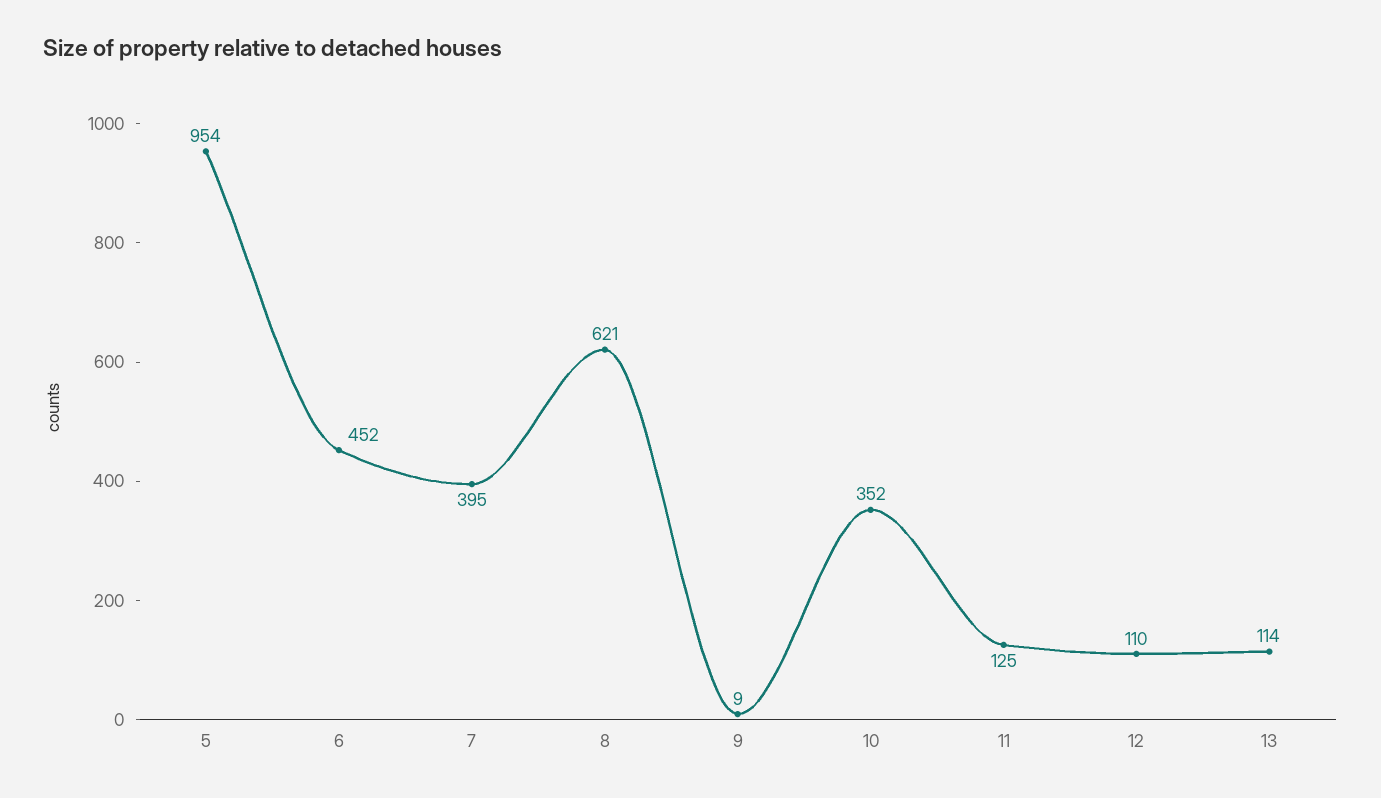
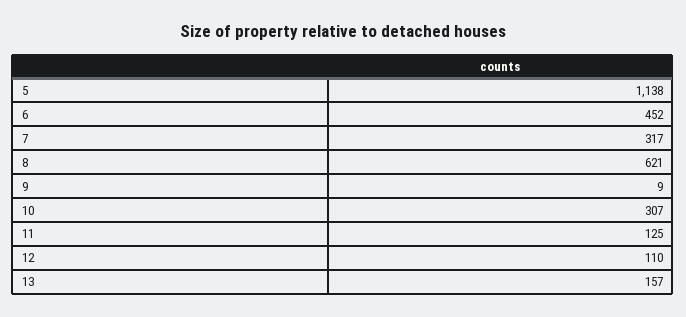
5: 954 -> 1138
7: 395 -> 317
10: 352 -> 307
13: 114 -> 157

